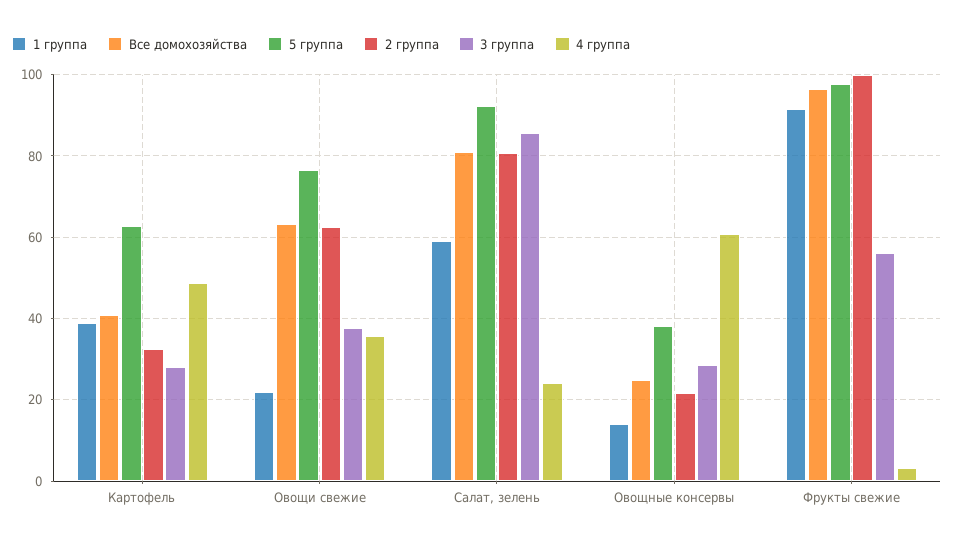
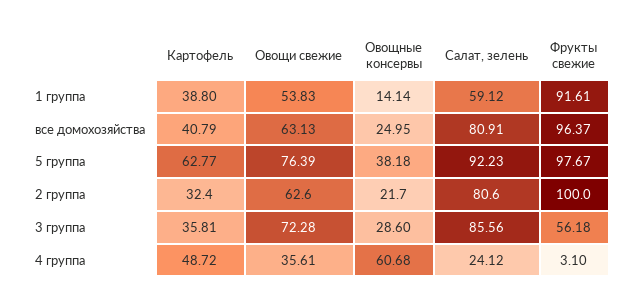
3 группа, Картофель: 28 -> 35.81
1 группа, Овощи свежие: 22 -> 53.83
3 группа, Овощи свежие: 38 -> 72.28

